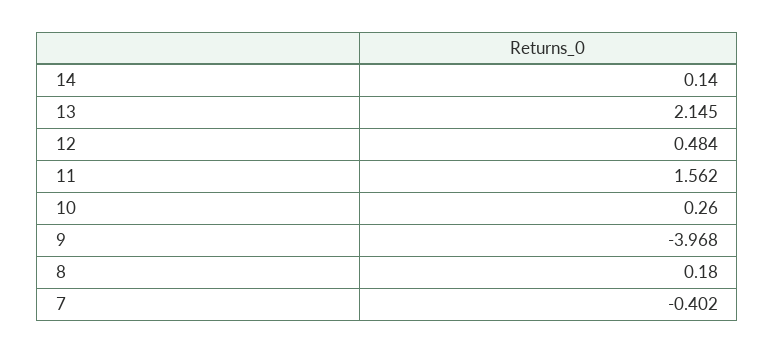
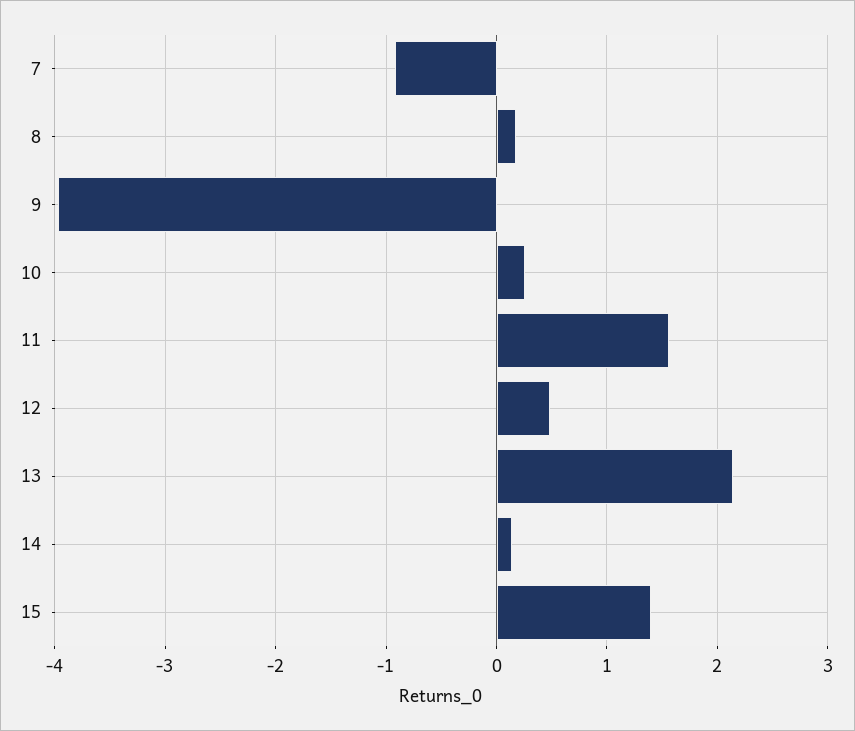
7: -0.402 -> -0.9
15: none -> 1.4

